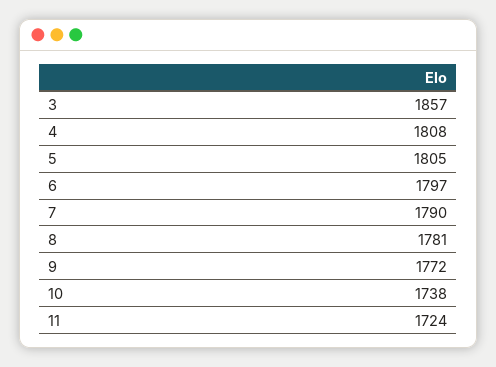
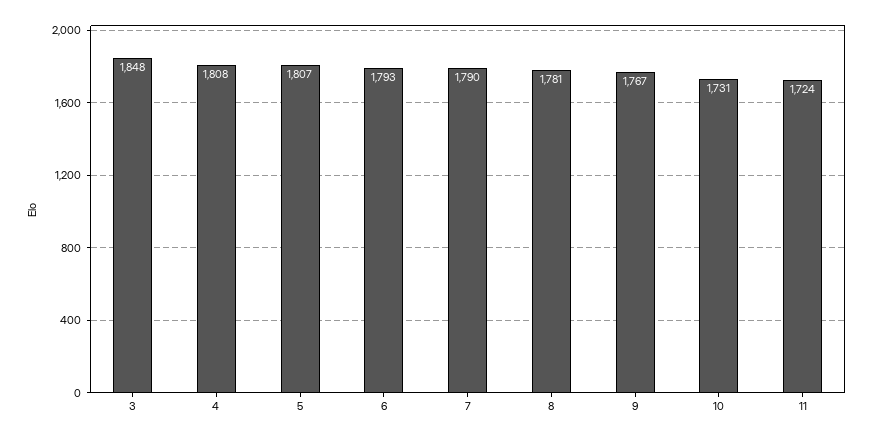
3: 1857 -> 1848
5: 1805 -> 1807
6: 1797 -> 1793
9: 1772 -> 1767
10: 1738 -> 1731

